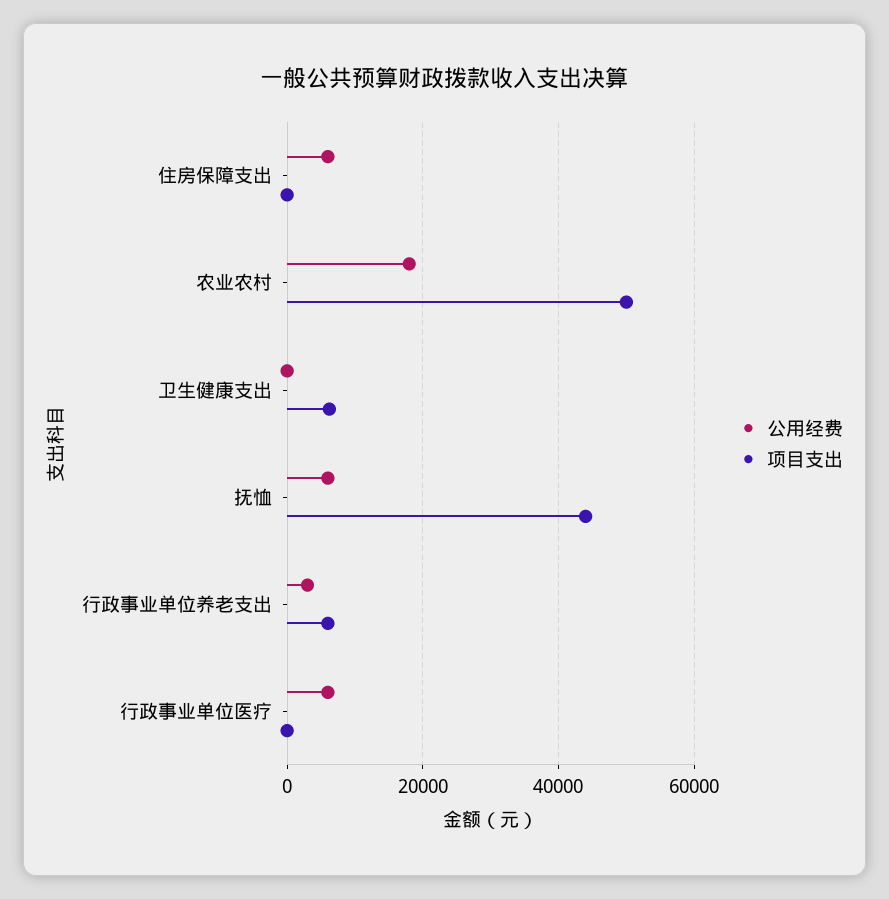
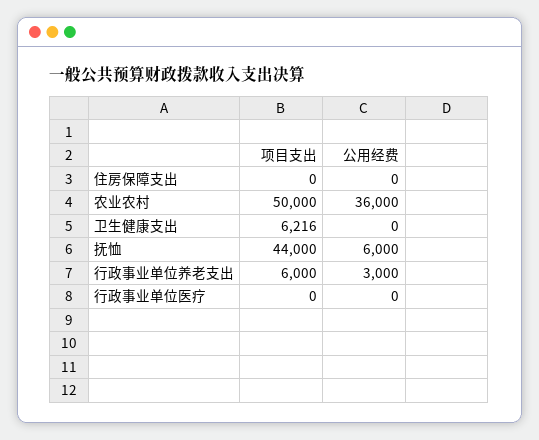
公用经费, 住房保障支出: 6000 -> 0
公用经费, 农业农村: 18000 -> 36000
公用经费, 行政事业单位医疗: 6000 -> 0

